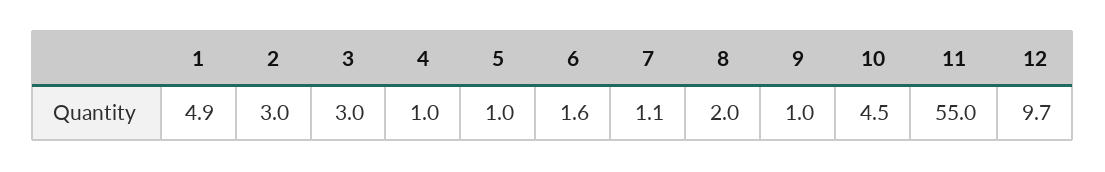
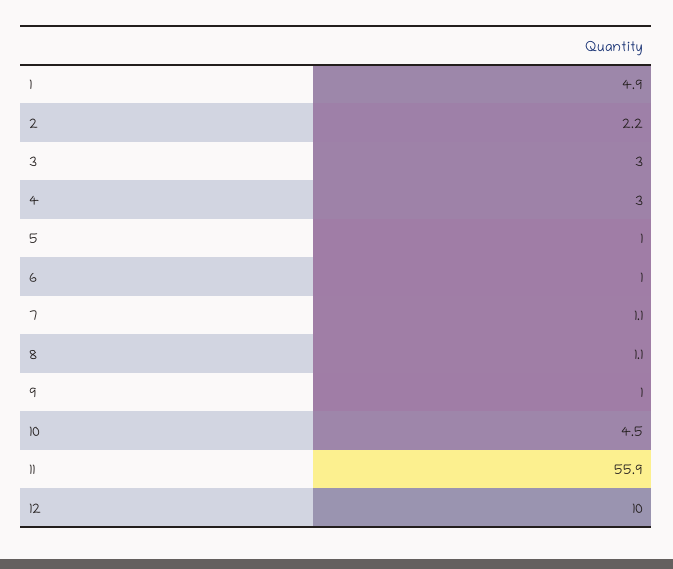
2: 3 -> 2.2
4: 1 -> 3
6: 1.6 -> 1
8: 2 -> 1.1
11: 55 -> 55.9
12: 9.7 -> 10

